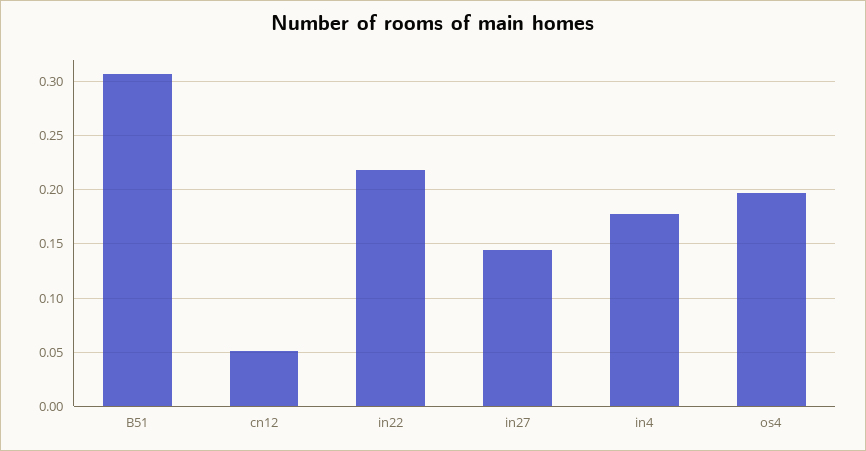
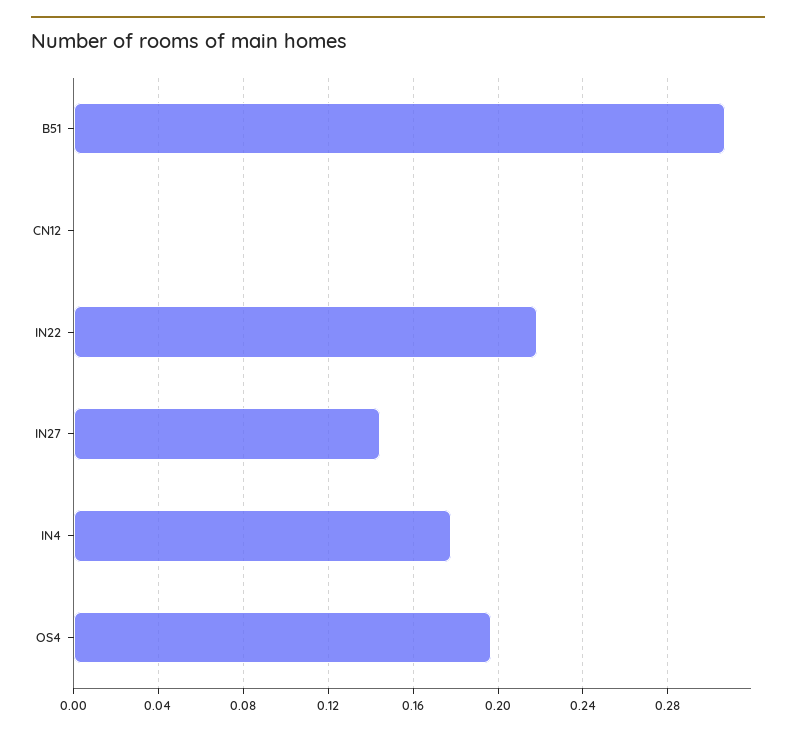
cn12: 0.05 -> 0

